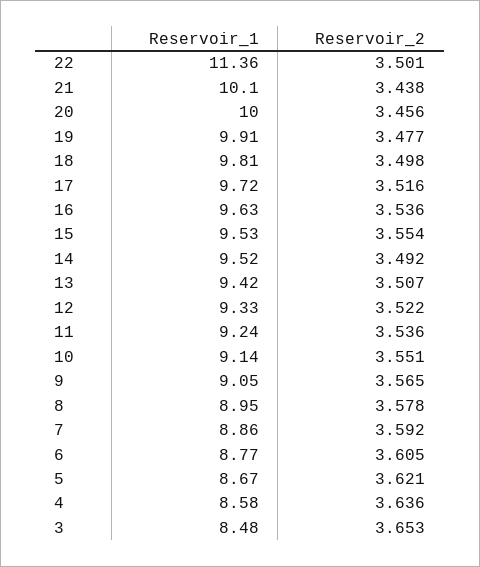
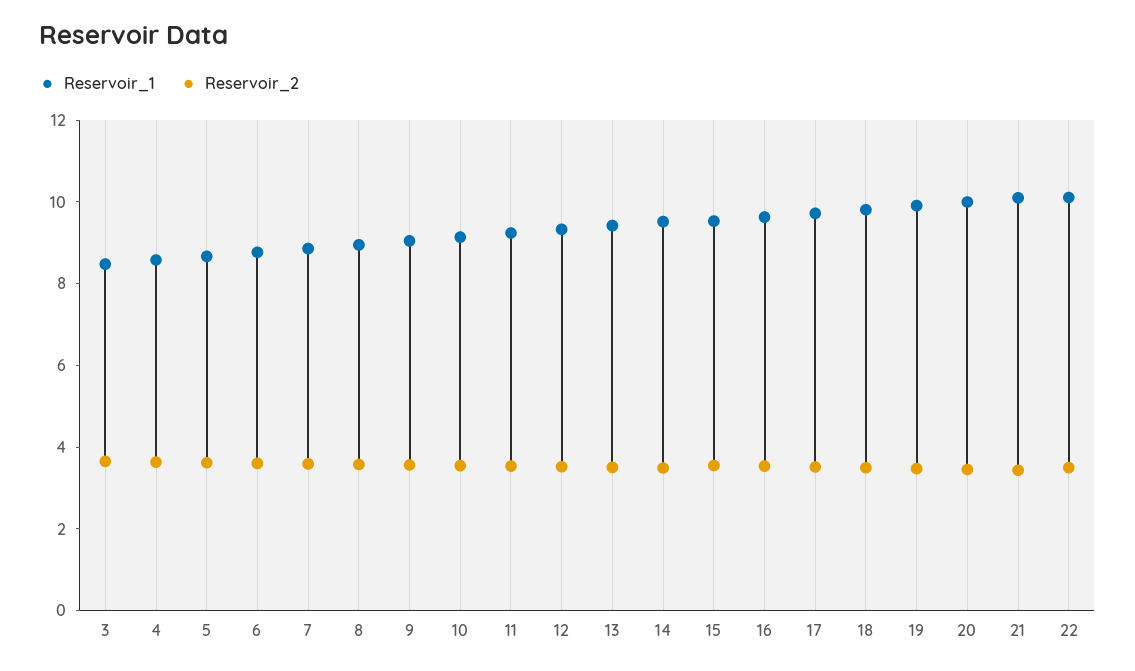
Reservoir_1, 22: 11.36 -> 10

